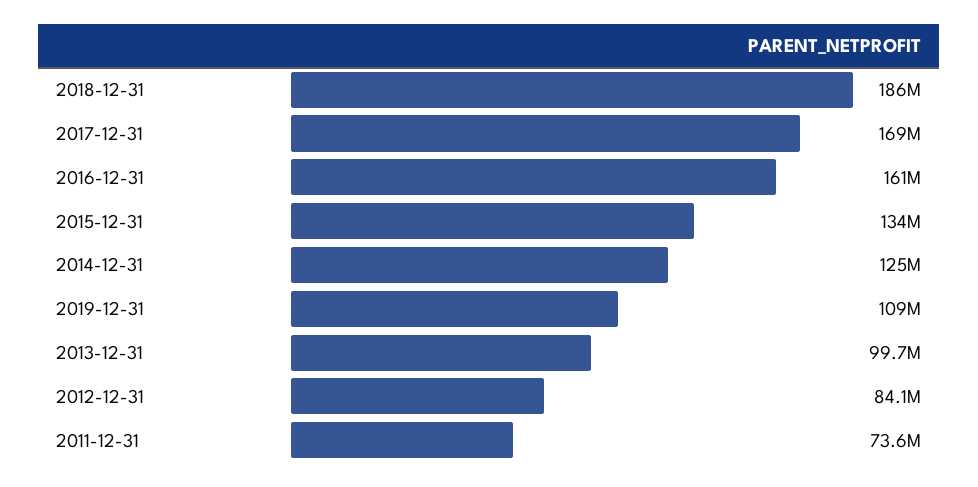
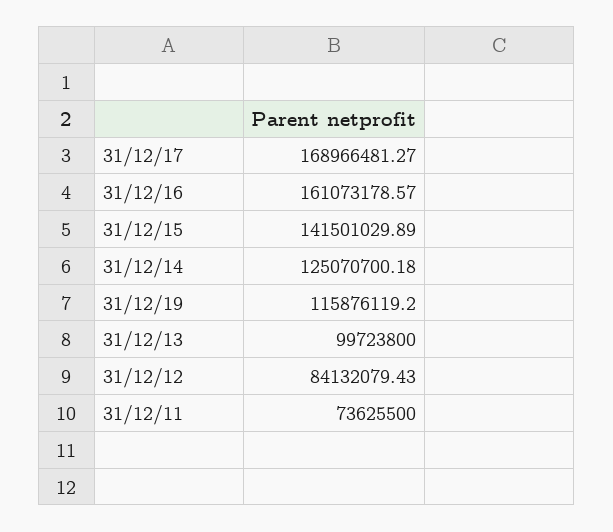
2018-12-31: 186000000 -> none
2015-12-31: 134000000 -> 141501029.89
2019-12-31: 109000000 -> 115876119.2

